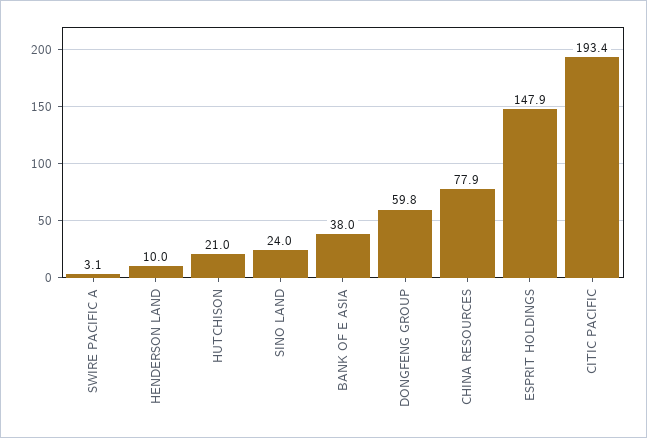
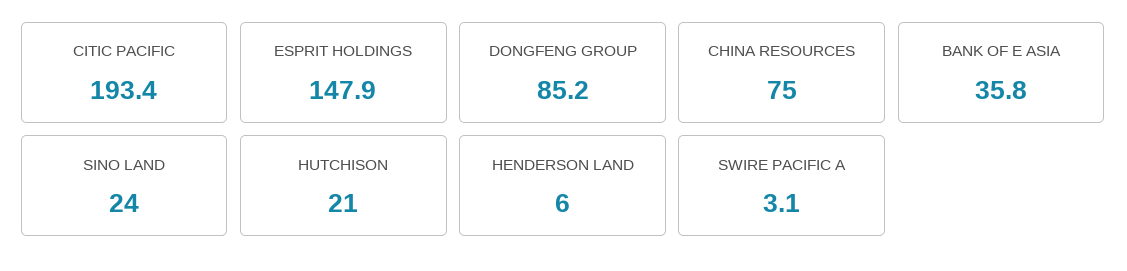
HENDERSON LAND: 10 -> 6
BANK OF E ASIA: 38 -> 35.8
DONGFENG GROUP: 59.8 -> 85.2
CHINA RESOURCES: 77.9 -> 75

